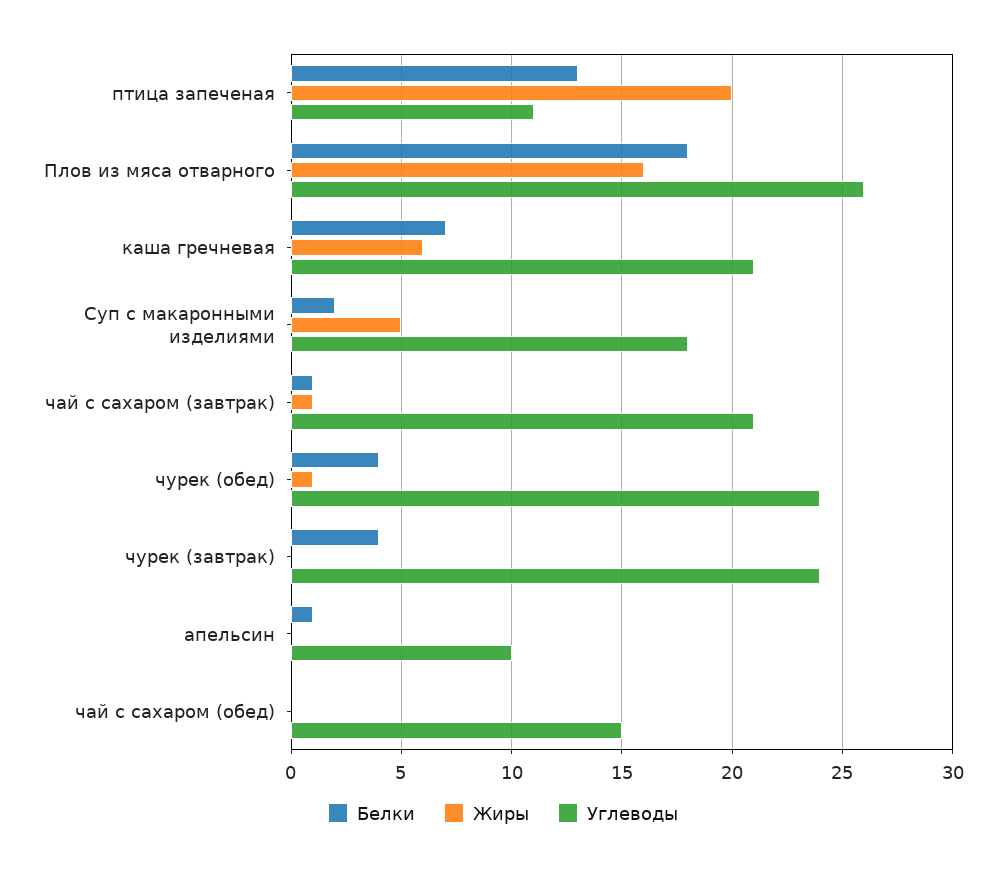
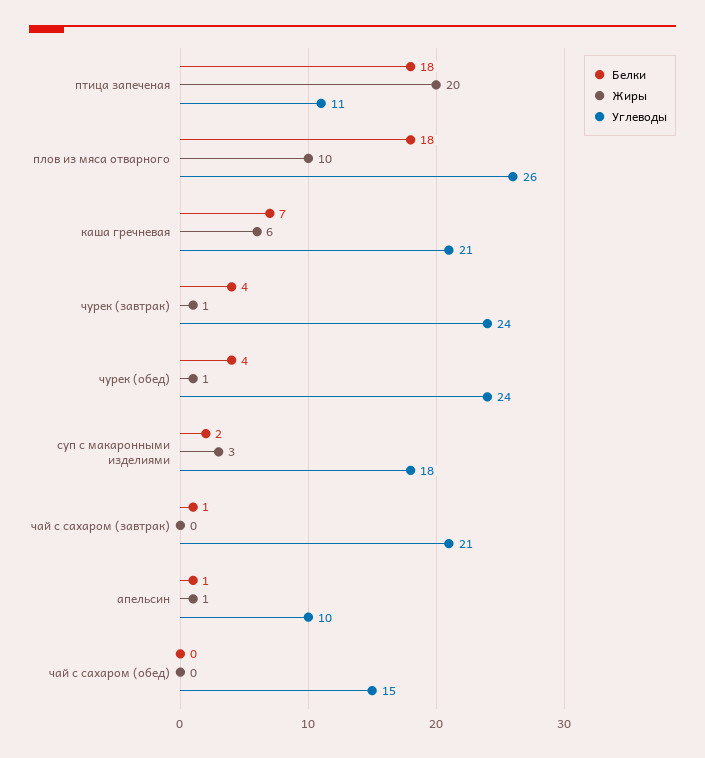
Белки, птица запеченая: 13 -> 18
Жиры, Плов из мяса отварного: 16 -> 10
Жиры, Суп с макаронными изделиями: 5 -> 3
Жиры, чай с сахаром (завтрак): 1 -> 0
Жиры, чурек (завтрак): 0 -> 1
Жиры, апельсин: 0 -> 1

